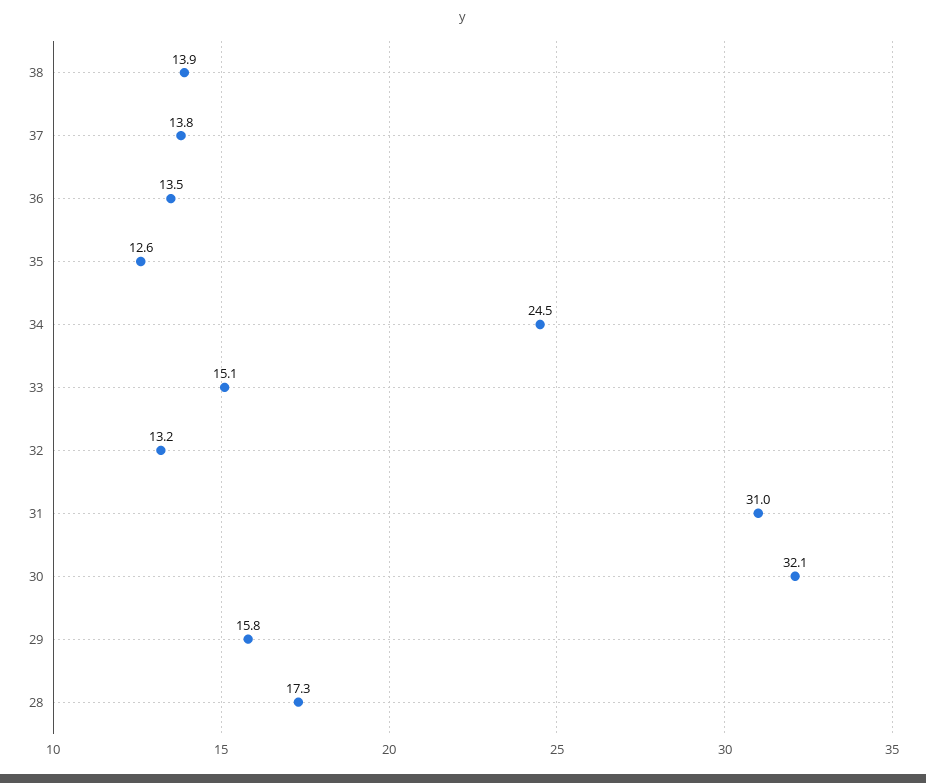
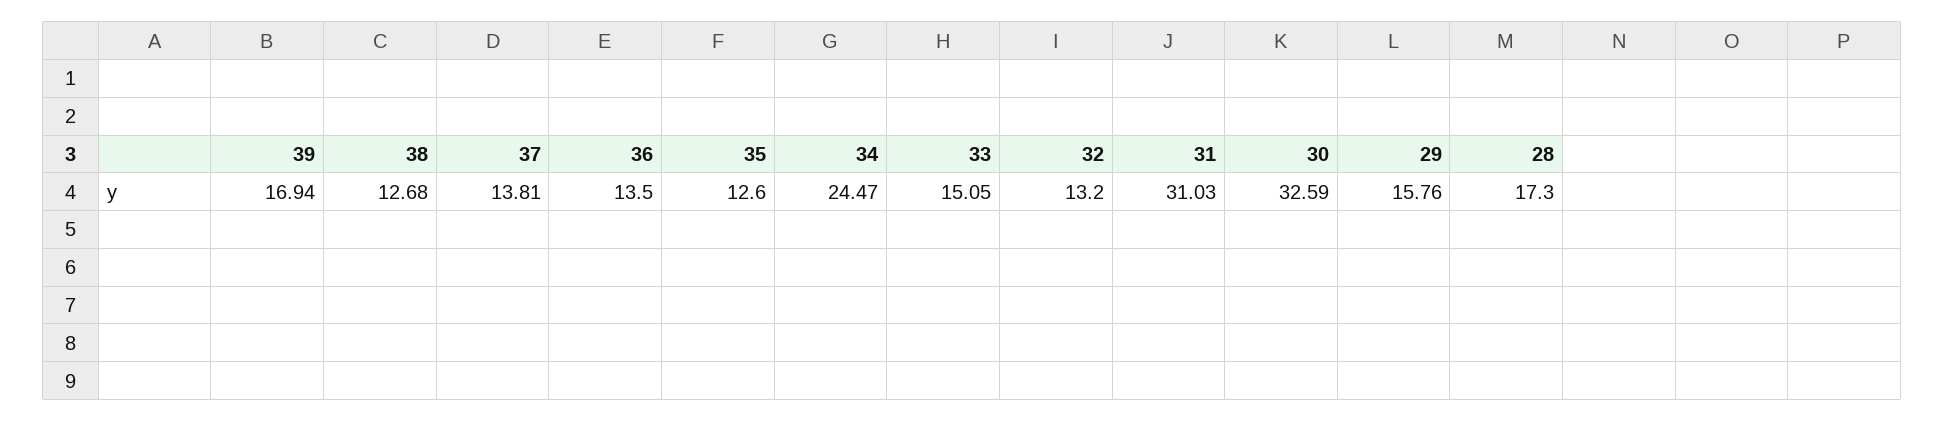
38: 13.9 -> 12.68
30: 32.1 -> 32.59
39: none -> 16.94

